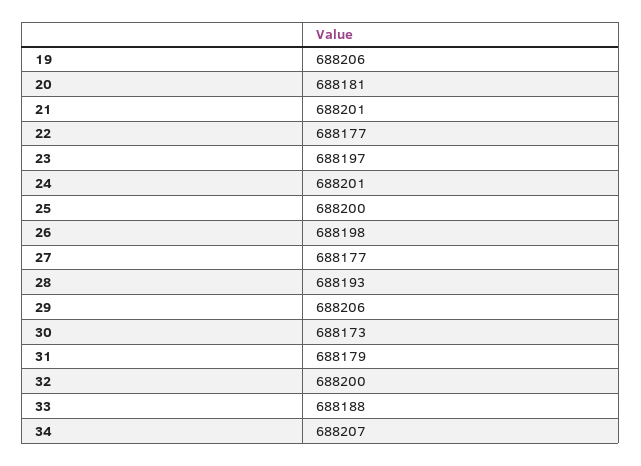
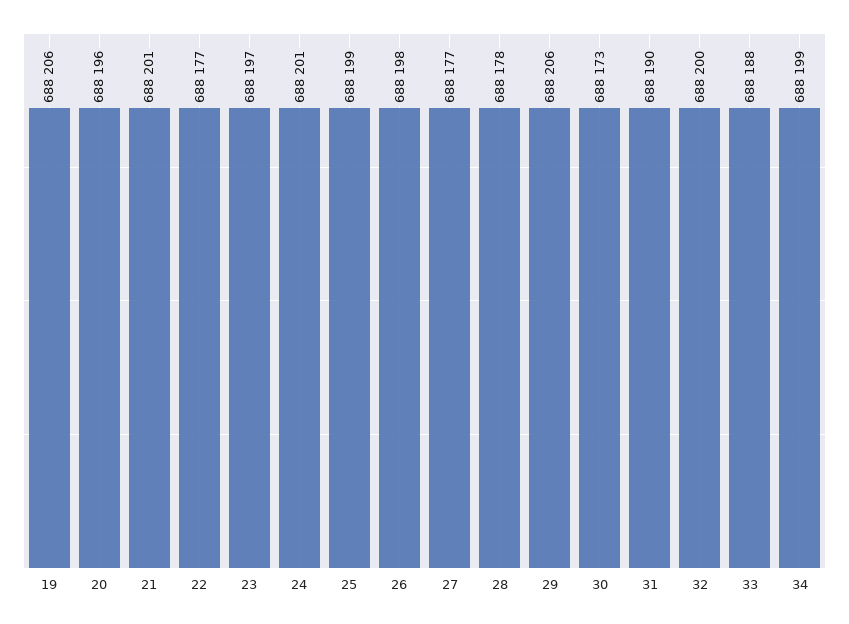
20: 688181 -> 688196
25: 688200 -> 688199
28: 688193 -> 688178
31: 688179 -> 688190
34: 688207 -> 688199

